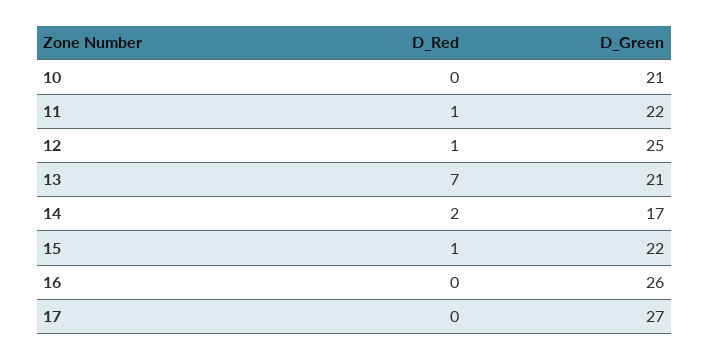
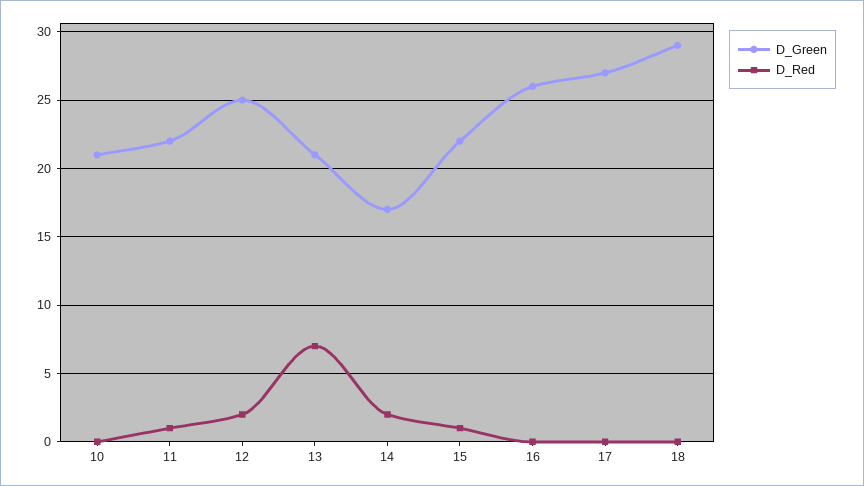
D_Red, 12: 1 -> 2
D_Green, 18: none -> 29
D_Red, 18: none -> 0

